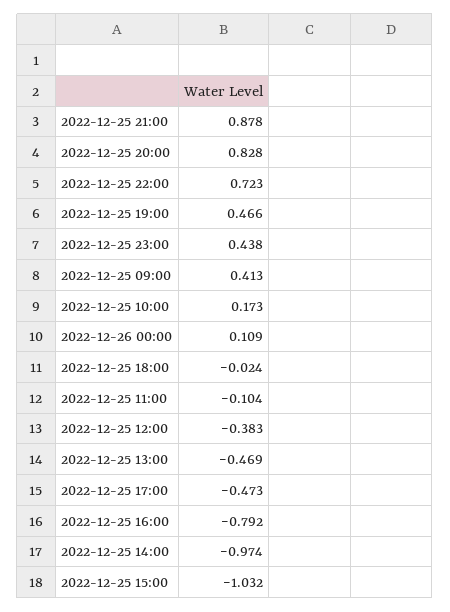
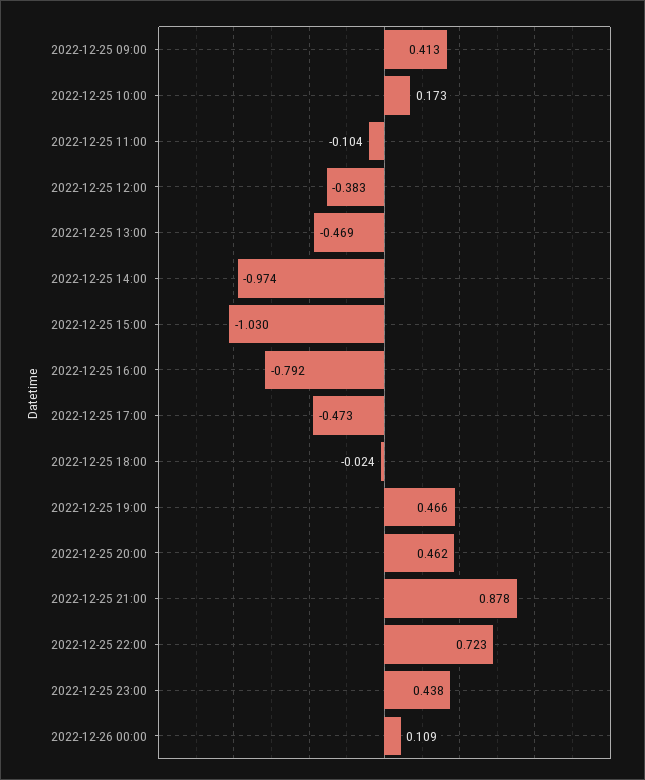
2022-12-25 20:00: 0.828 -> 0.462
2022-12-25 15:00: -1.032 -> -1.03

